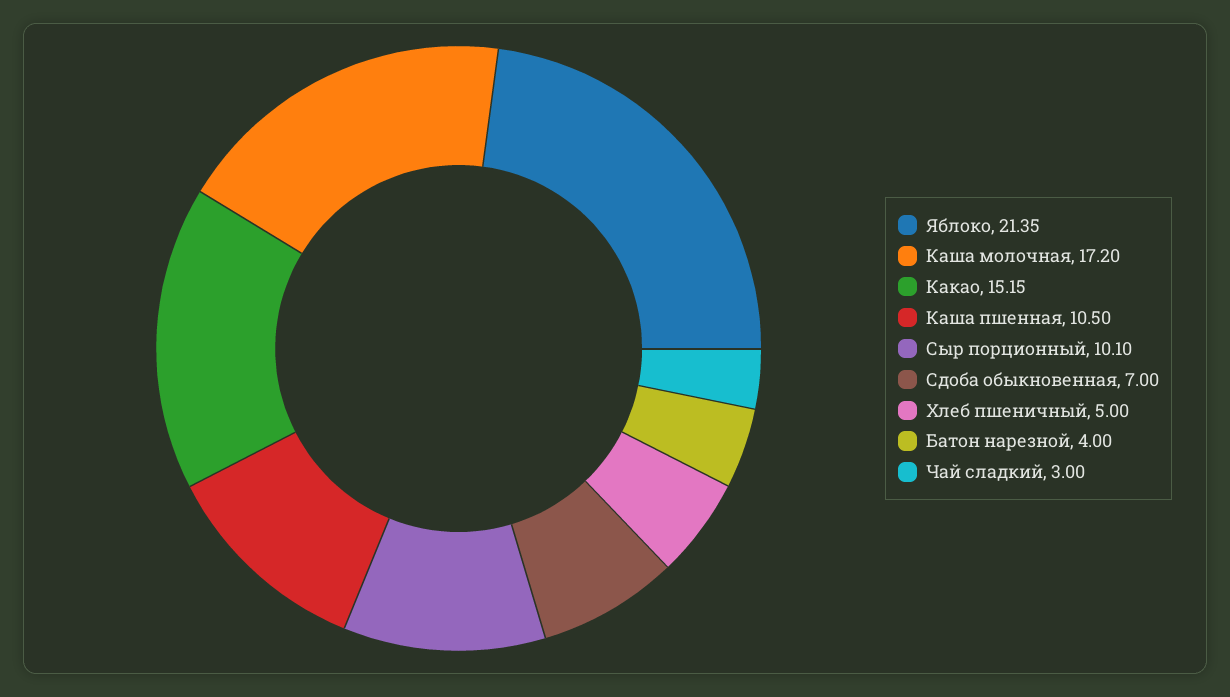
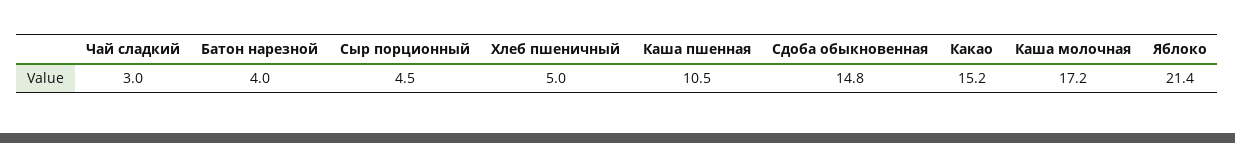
Сыр порционный: 10.1 -> 4.5
Сдоба обыкновенная: 7 -> 14.8

